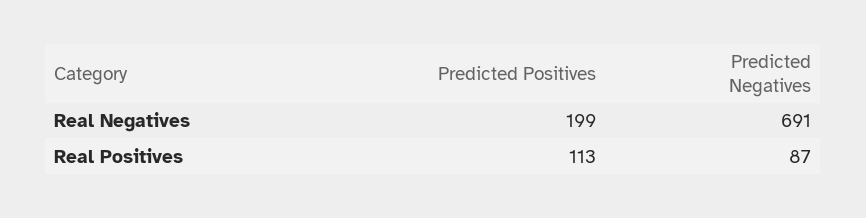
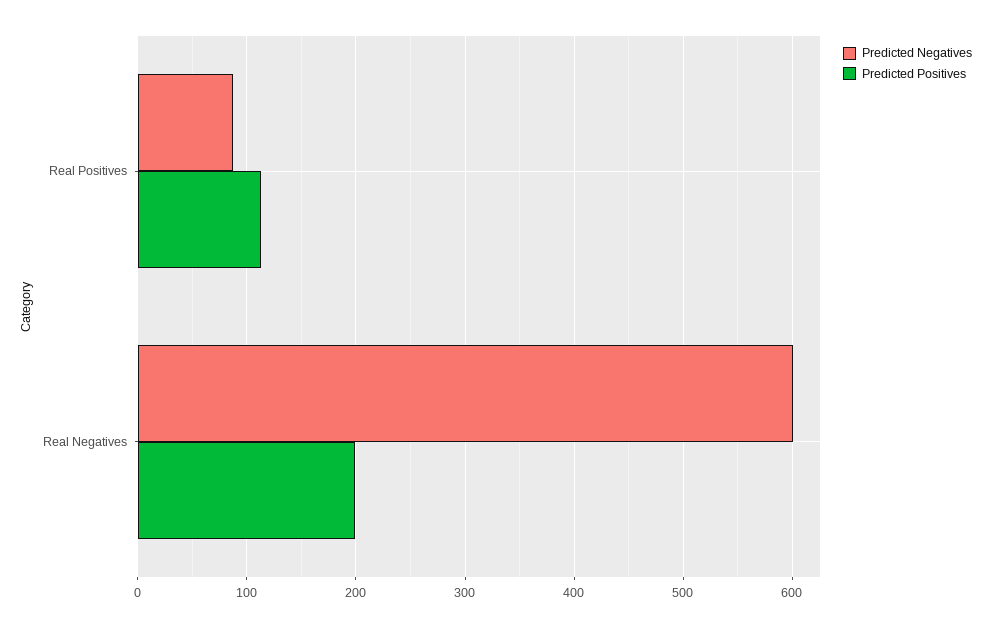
Predicted Negatives, Real Negatives: 691 -> 600

